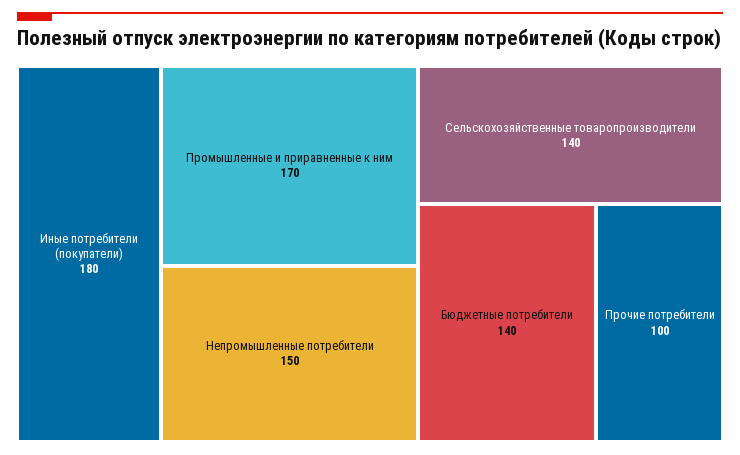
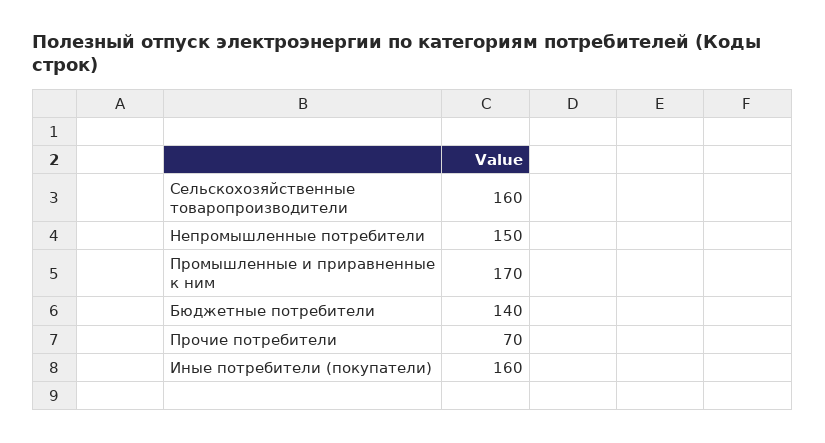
Иные потребители (покупатели): 180 -> 160
Сельскохозяйственные товаропроизводители: 140 -> 160
Прочие потребители: 100 -> 70

